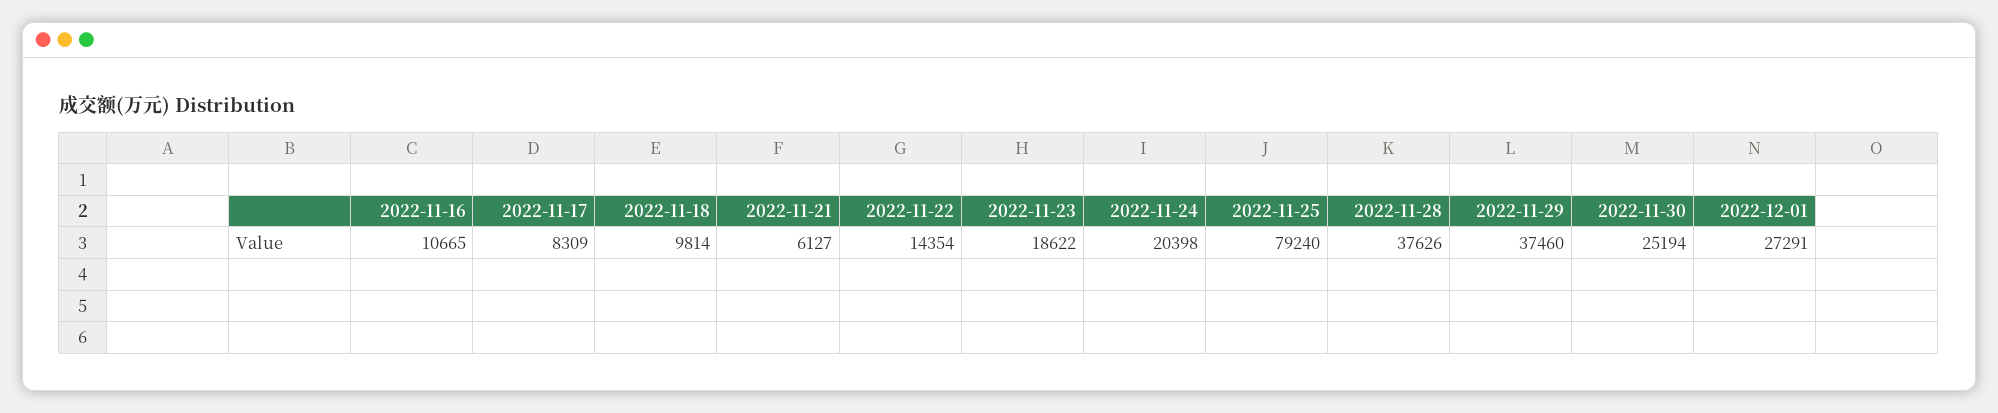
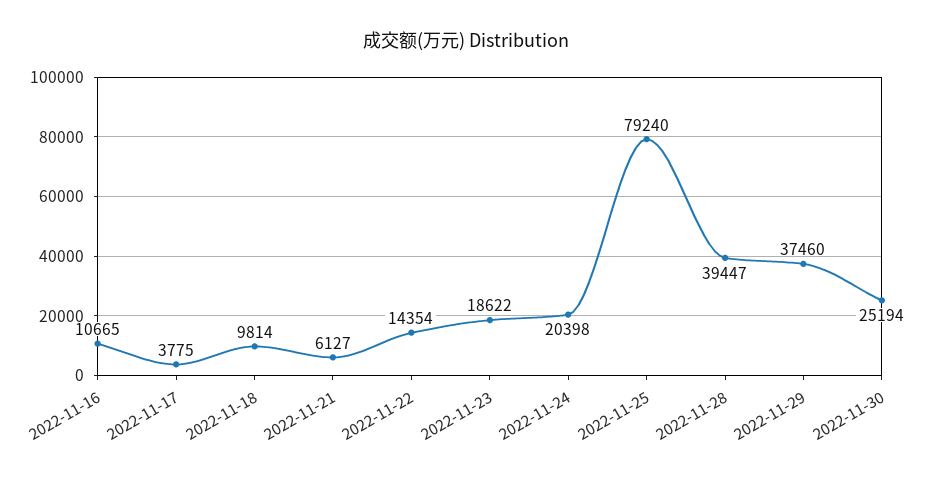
2022-11-17: 8309 -> 3775
2022-11-28: 37626 -> 39447
2022-12-01: 27291 -> none

